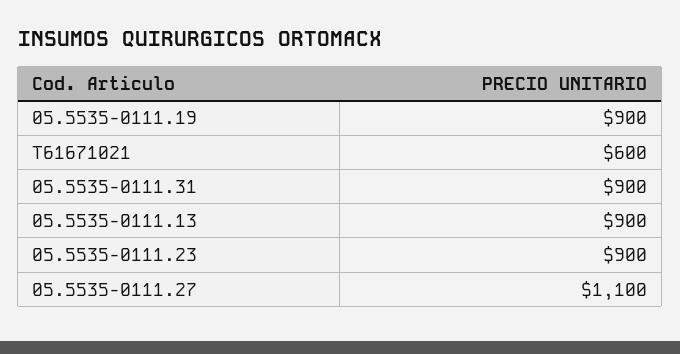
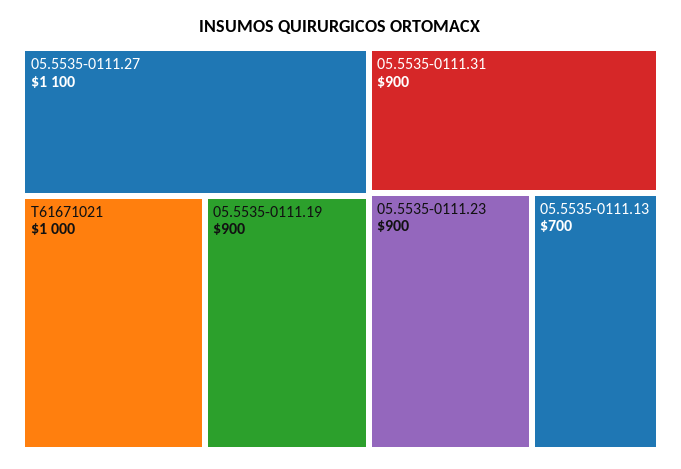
T61671021: 600 -> 1000
05.5535-0111.13: 900 -> 700

